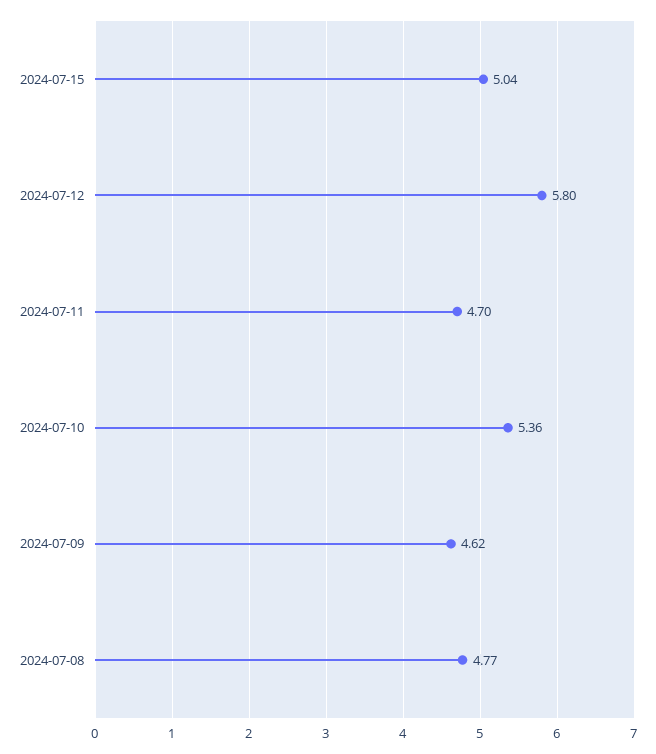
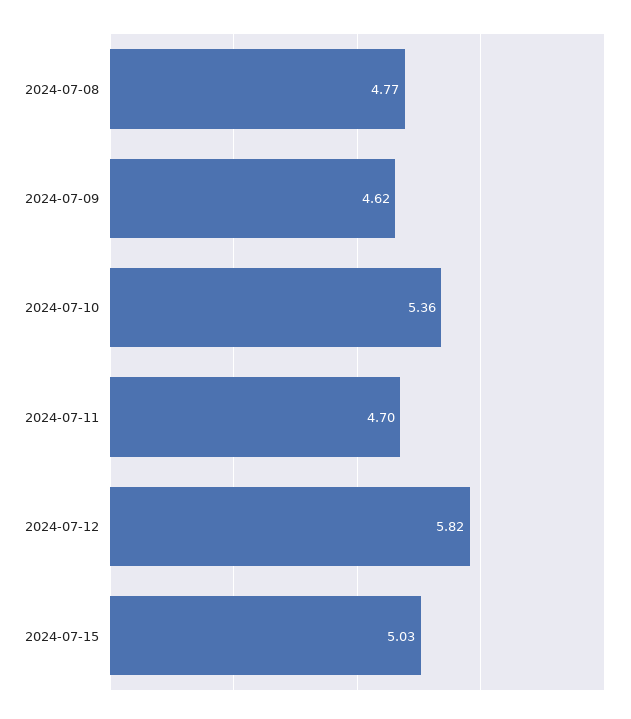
2024-07-15: 5.04 -> 5.03
2024-07-12: 5.8 -> 5.82

